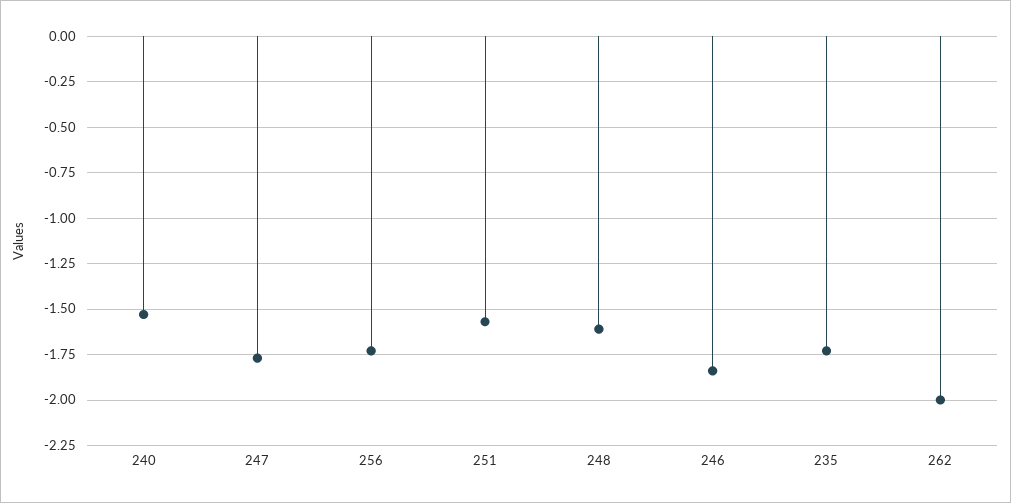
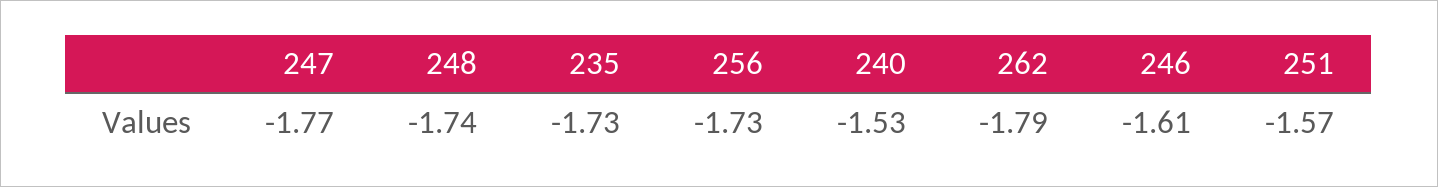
248: -1.6 -> -1.74
246: -1.85 -> -1.61
262: -2 -> -1.79

